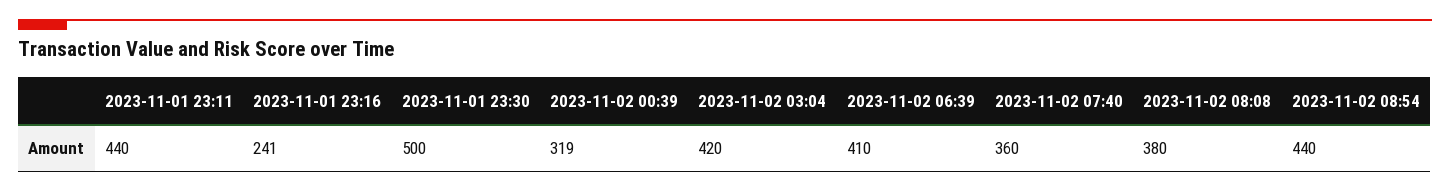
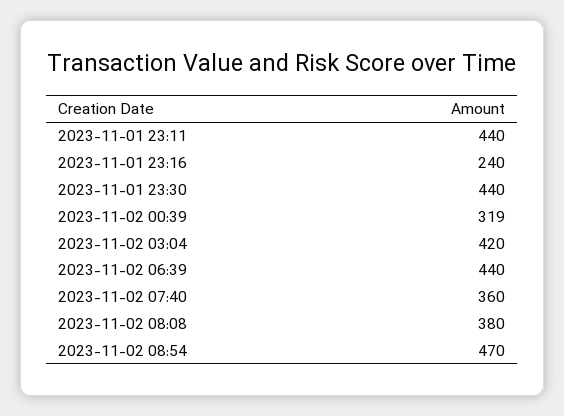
2023-11-01 23:16: 241 -> 240
2023-11-01 23:30: 500 -> 440
2023-11-02 06:39: 410 -> 440
2023-11-02 08:54: 440 -> 470

